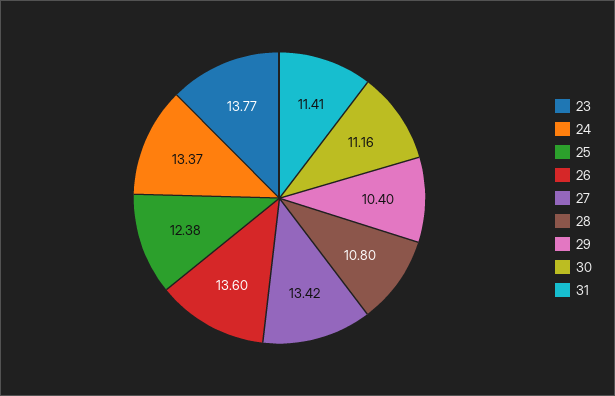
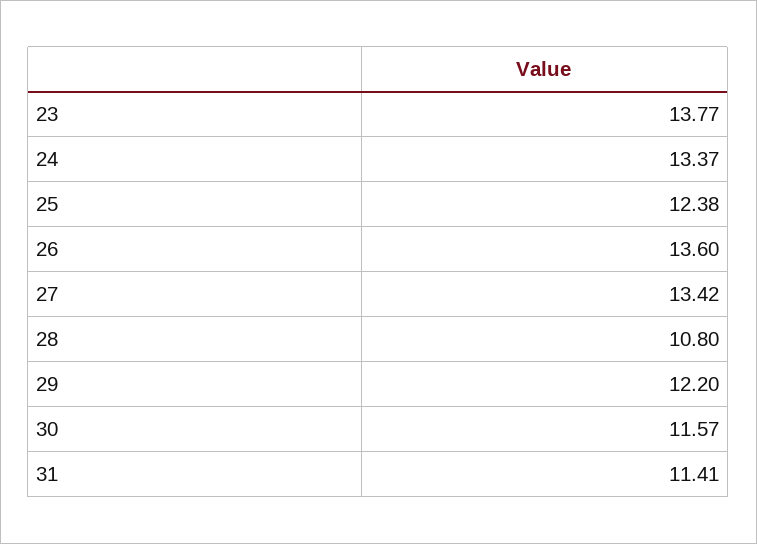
29: 10.4 -> 12.2
30: 11.16 -> 11.57

